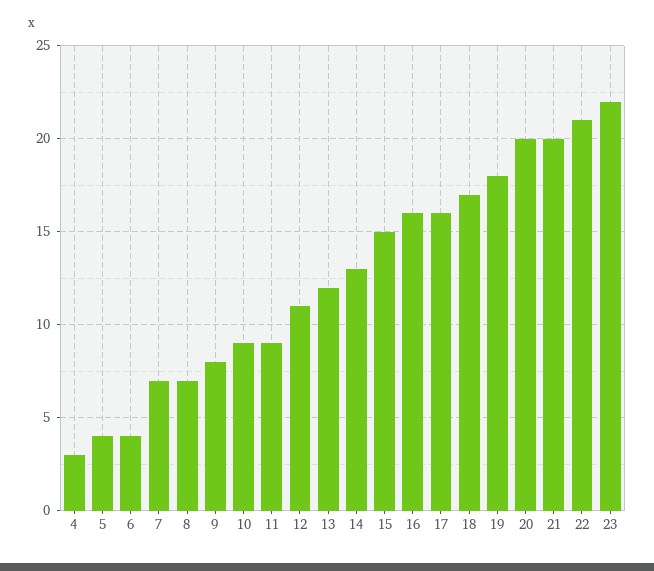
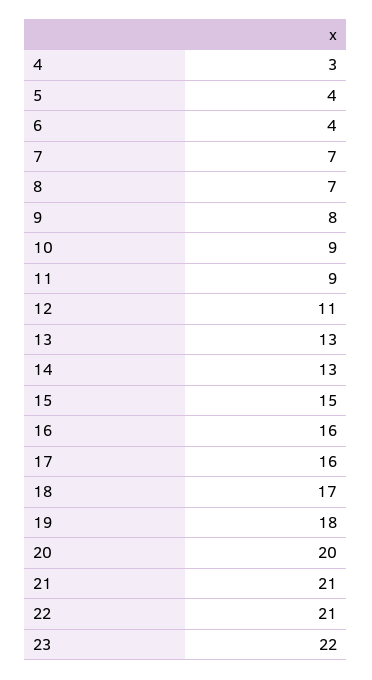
13: 12 -> 13
21: 20 -> 21

